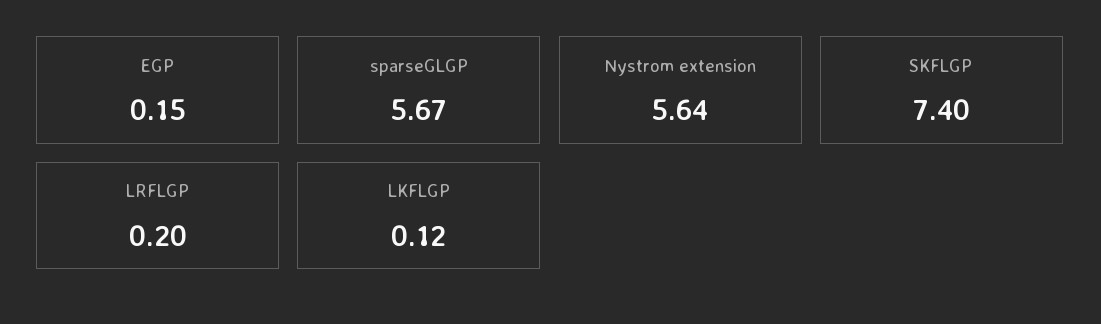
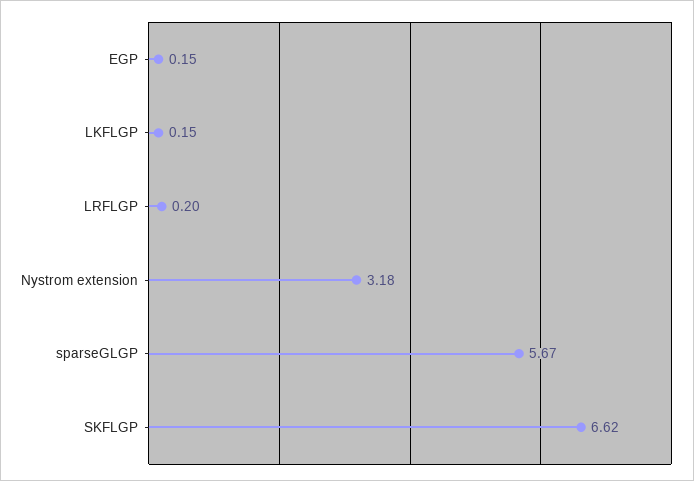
Nystrom extension: 5.64 -> 3.18
SKFLGP: 7.4 -> 6.62
LKFLGP: 0.12 -> 0.15

